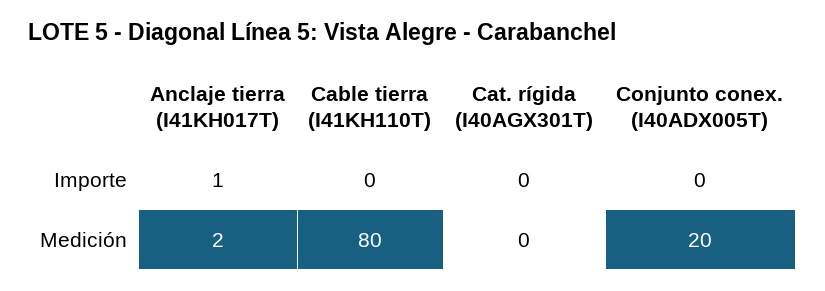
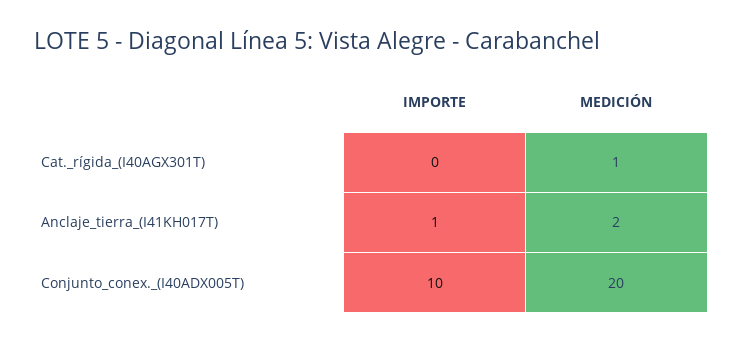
Cable tierra (I41KH110T), Importe: 0 -> none
Conjunto conex. (I40ADX005T), Importe: 0 -> 10
Cable tierra (I41KH110T), Medición: 80 -> none
Cat. rígida (I40AGX301T), Medición: 0 -> 1

